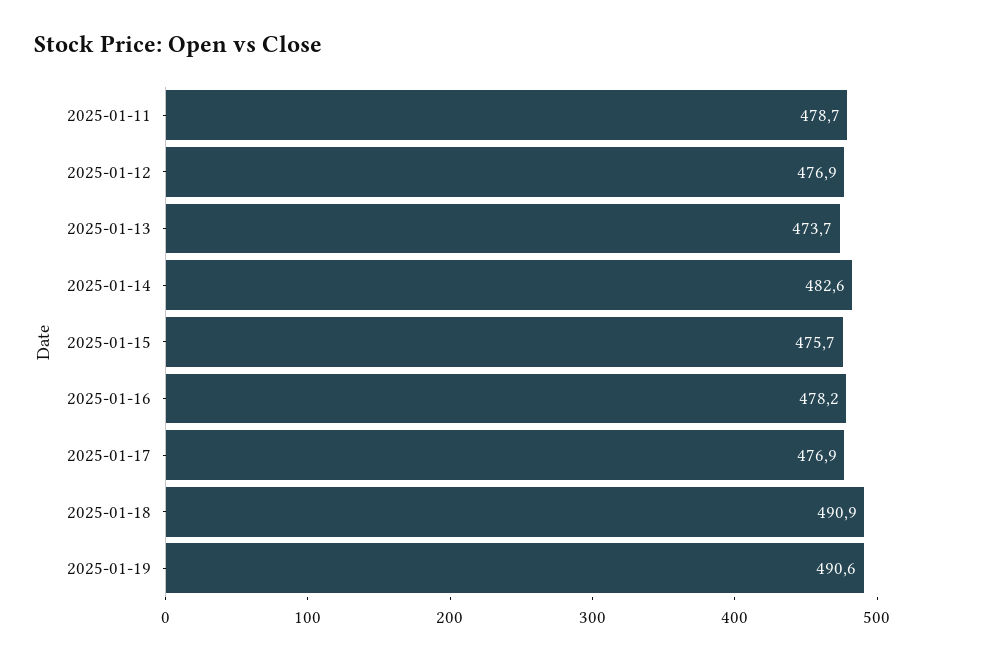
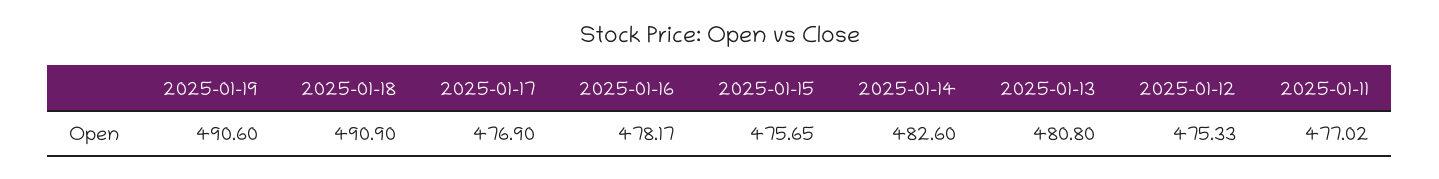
2025-01-11: 478.7 -> 477.02
2025-01-12: 476.9 -> 475.33
2025-01-13: 473.7 -> 480.8

